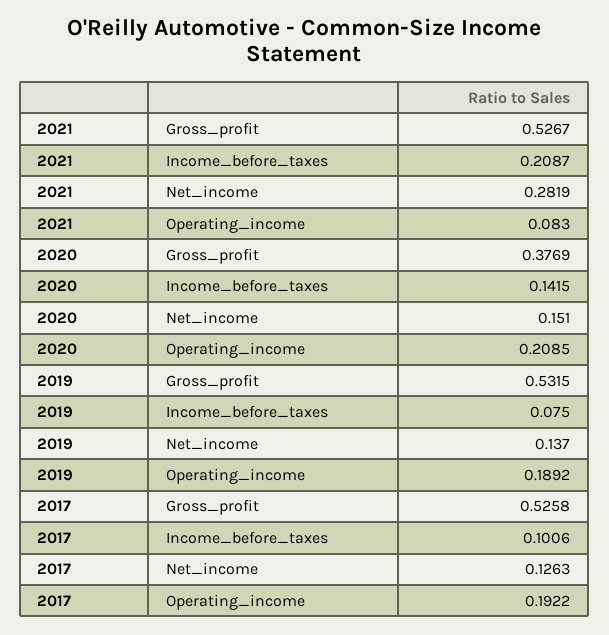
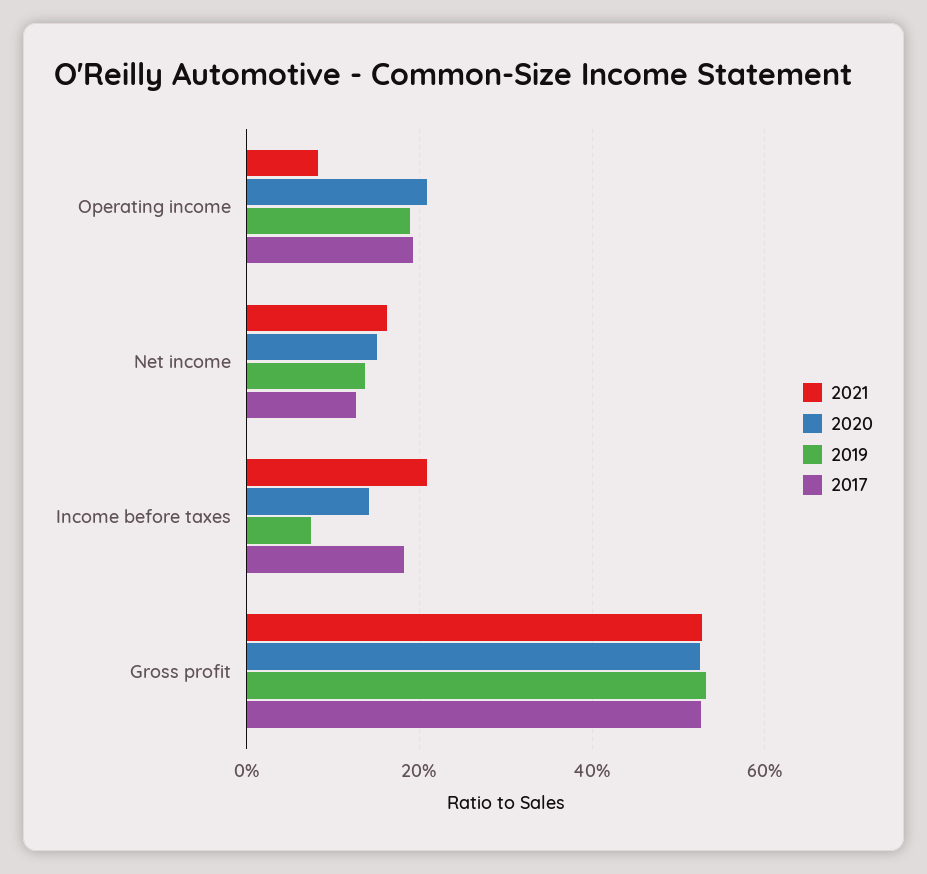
2021, Net_income: 0.2819 -> 0.16
2020, Gross_profit: 0.3769 -> 0.52
2017, Income_before_taxes: 0.1006 -> 0.18

